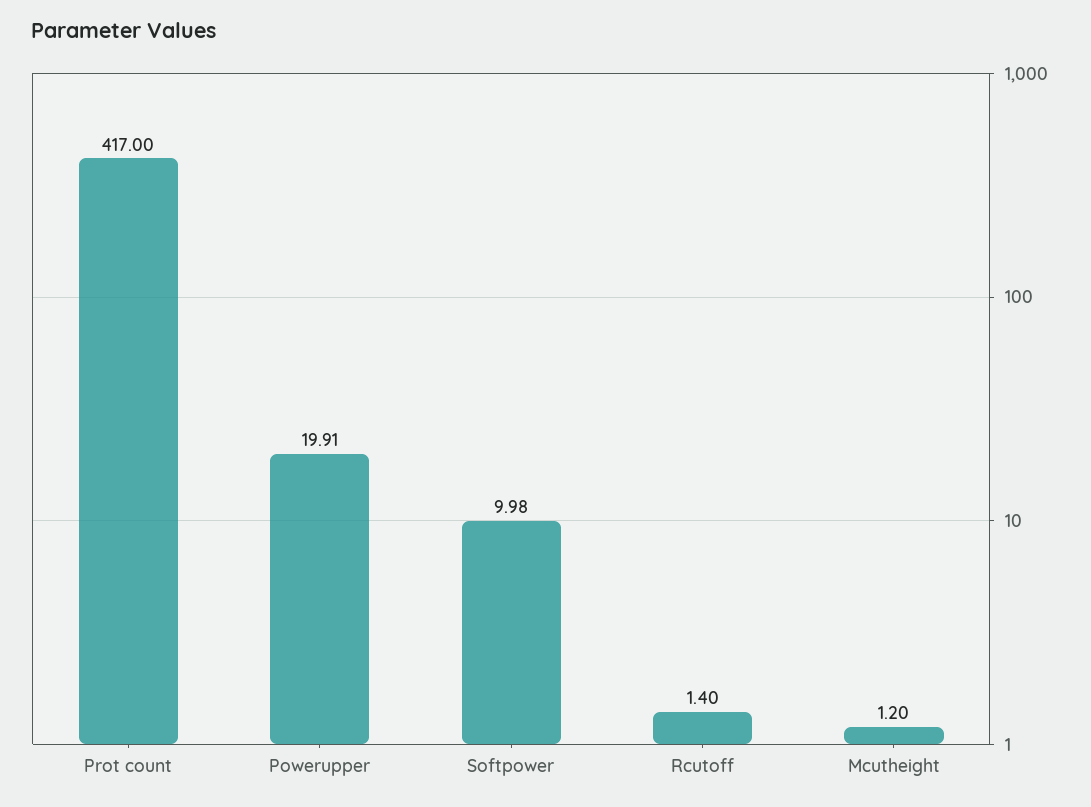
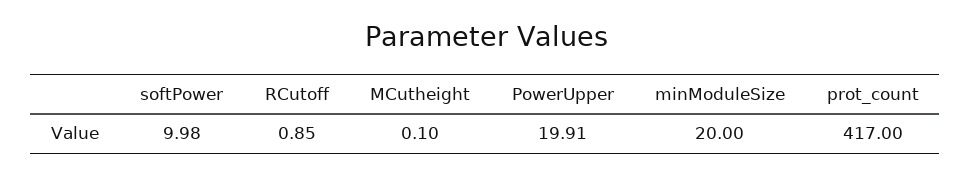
Rcutoff: 1.4 -> 0.85
Mcutheight: 1.2 -> 0.1
minModuleSize: none -> 20

